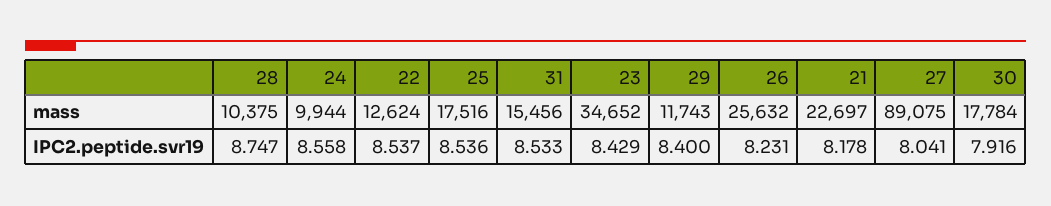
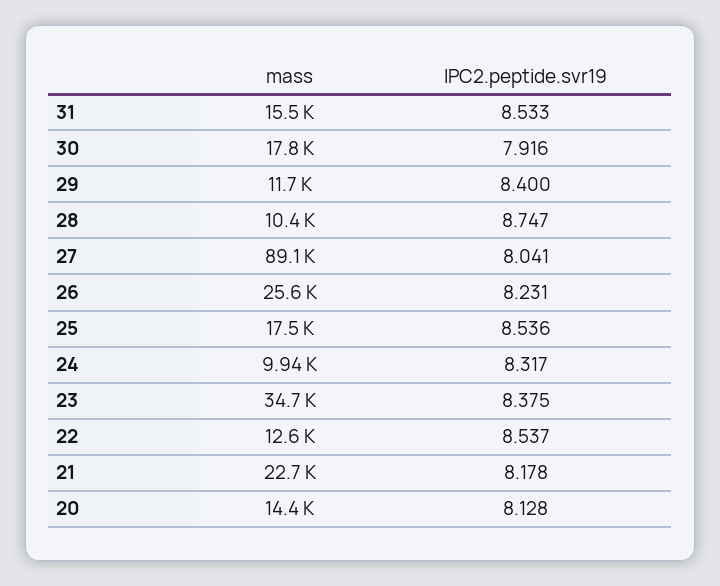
24, IPC2.peptide.svr19: 8.558 -> 8.317
23, IPC2.peptide.svr19: 8.429 -> 8.375
20, mass: none -> 14400
20, IPC2.peptide.svr19: none -> 8.128

